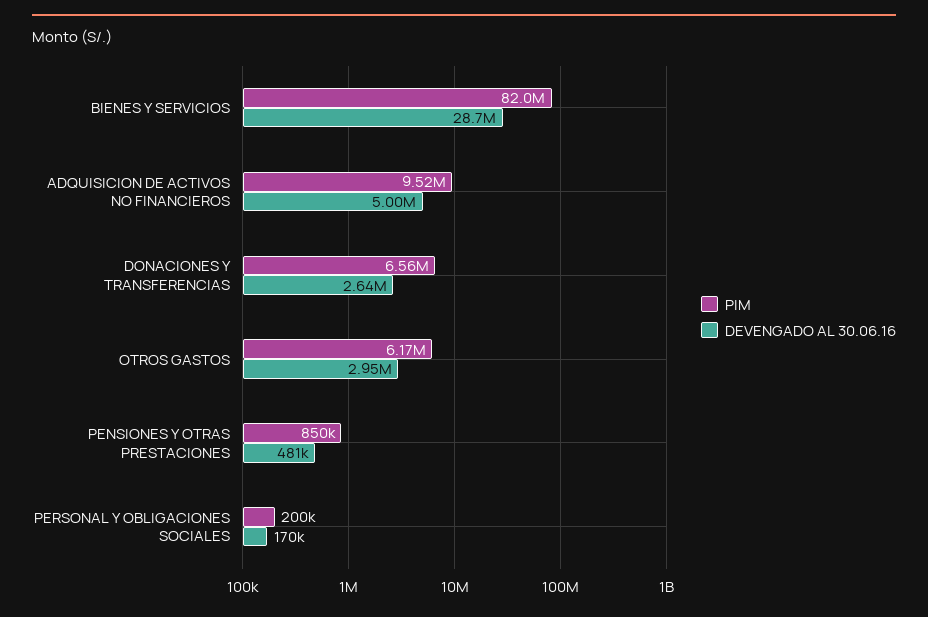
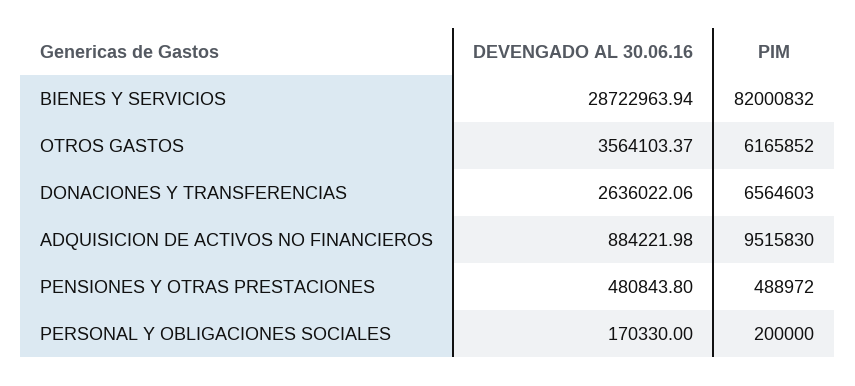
DEVENGADO AL 30.06.16, ADQUISICION DE ACTIVOS NO FINANCIEROS: 5000000 -> 884221.98
DEVENGADO AL 30.06.16, OTROS GASTOS: 2950000 -> 3564103.37
PIM, PENSIONES Y OTRAS PRESTACIONES: 850000 -> 488972

